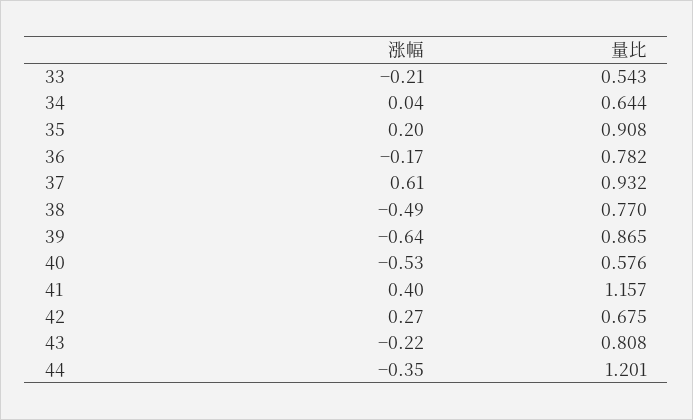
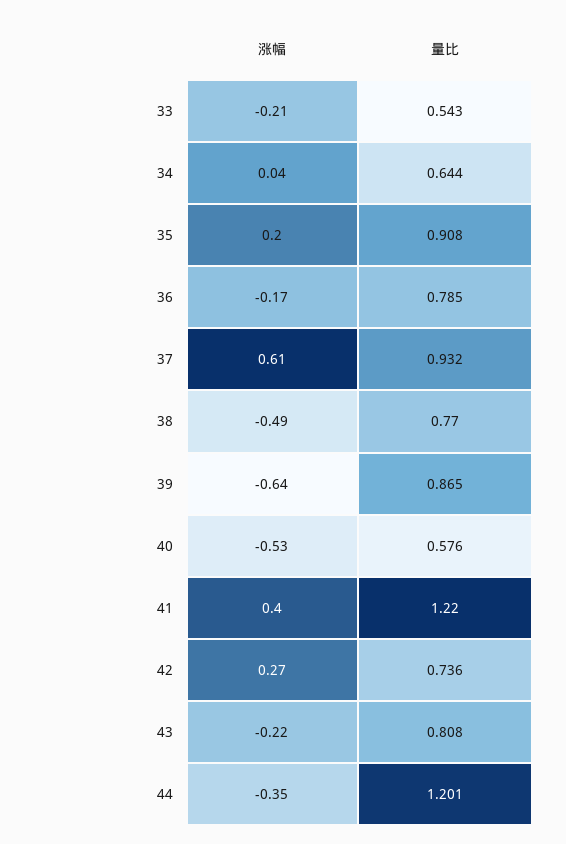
量比, 36: 0.782 -> 0.785
量比, 41: 1.157 -> 1.22
量比, 42: 0.675 -> 0.736

